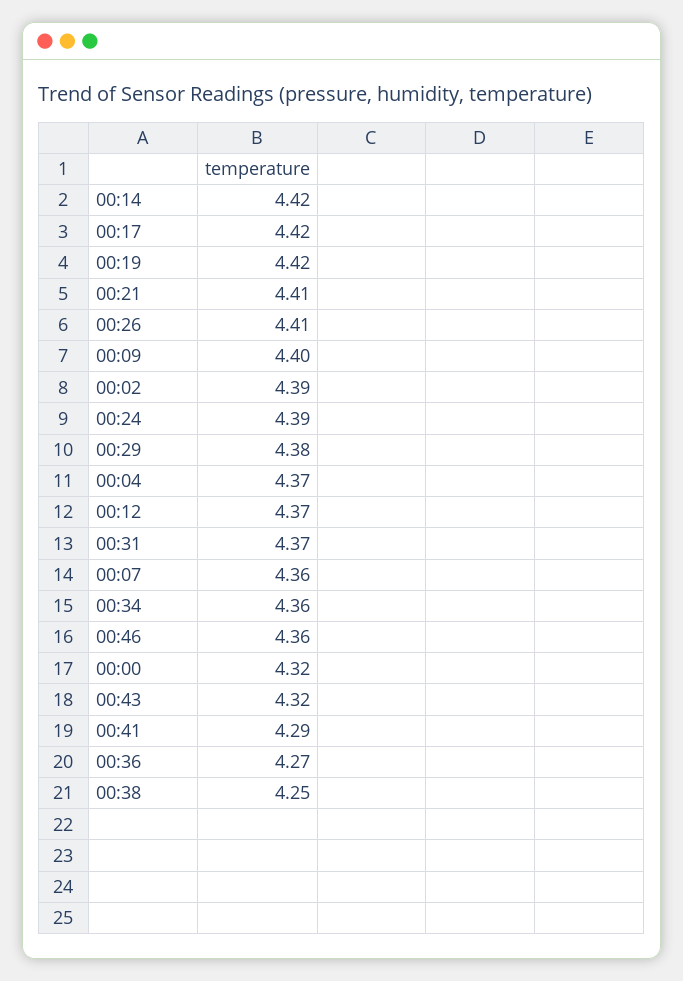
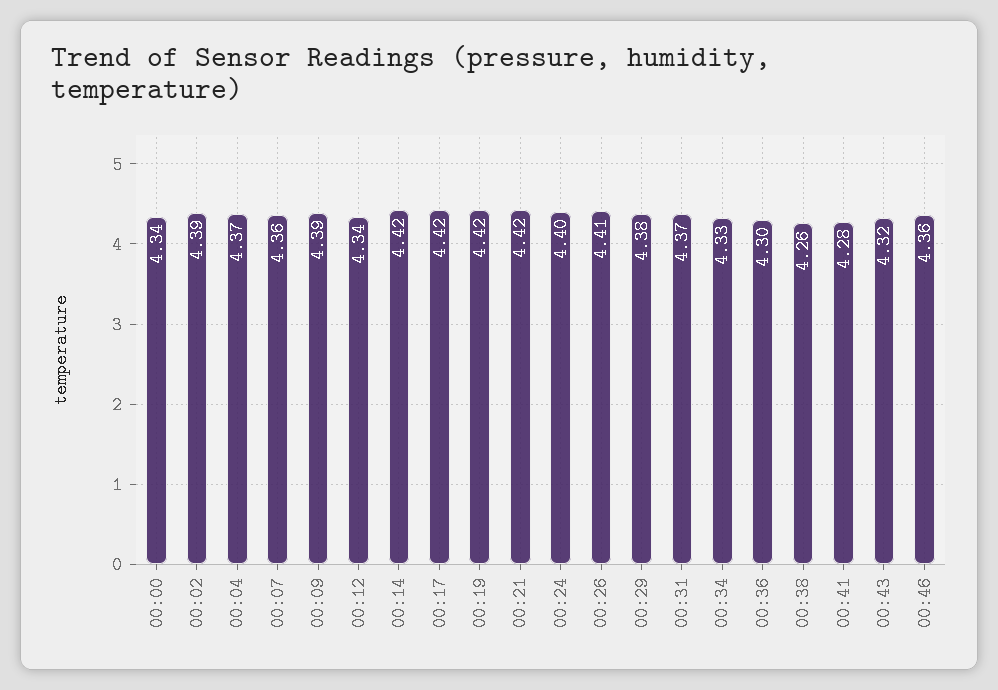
00:21: 4.41 -> 4.42
00:09: 4.4 -> 4.39
00:24: 4.39 -> 4.4
00:12: 4.37 -> 4.34
00:34: 4.36 -> 4.33
00:00: 4.32 -> 4.34
00:41: 4.29 -> 4.28
00:36: 4.27 -> 4.3
00:38: 4.25 -> 4.26

